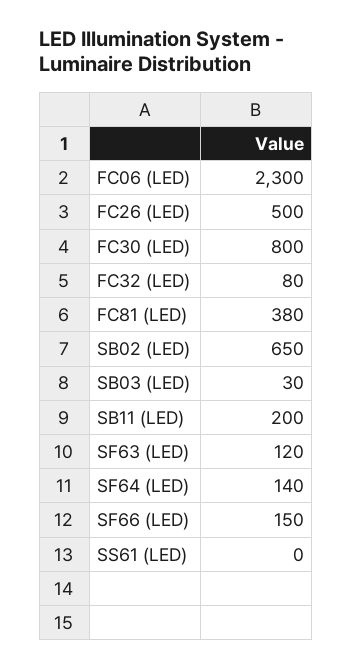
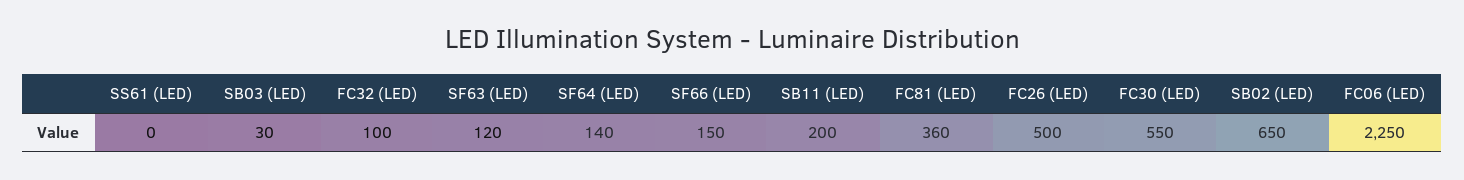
FC06 (LED): 2300 -> 2250
FC30 (LED): 800 -> 550
FC32 (LED): 80 -> 100
FC81 (LED): 380 -> 360

